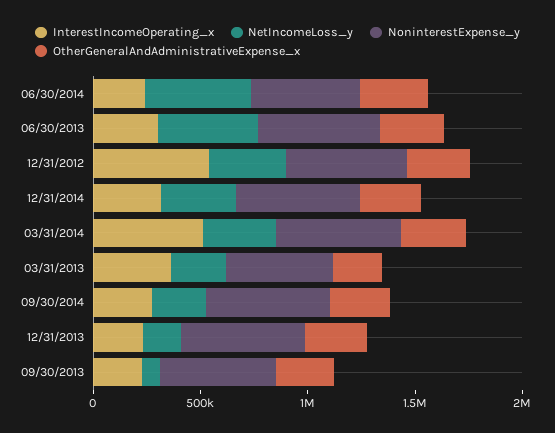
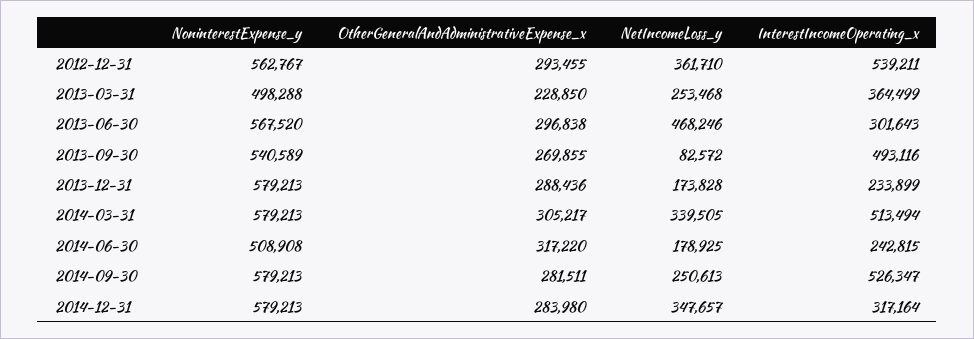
NetIncomeLoss_y, 06/30/2014: 500000 -> 178925
InterestIncomeOperating_x, 09/30/2014: 300000 -> 526347
InterestIncomeOperating_x, 09/30/2013: 200000 -> 493116

